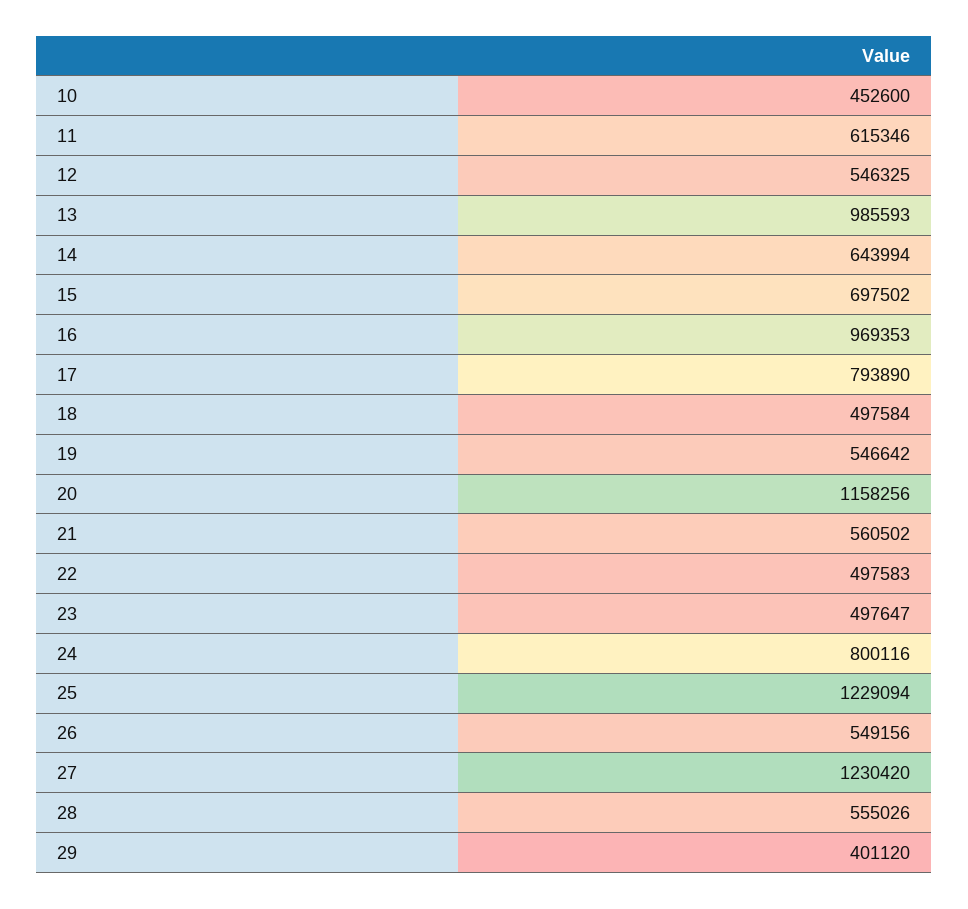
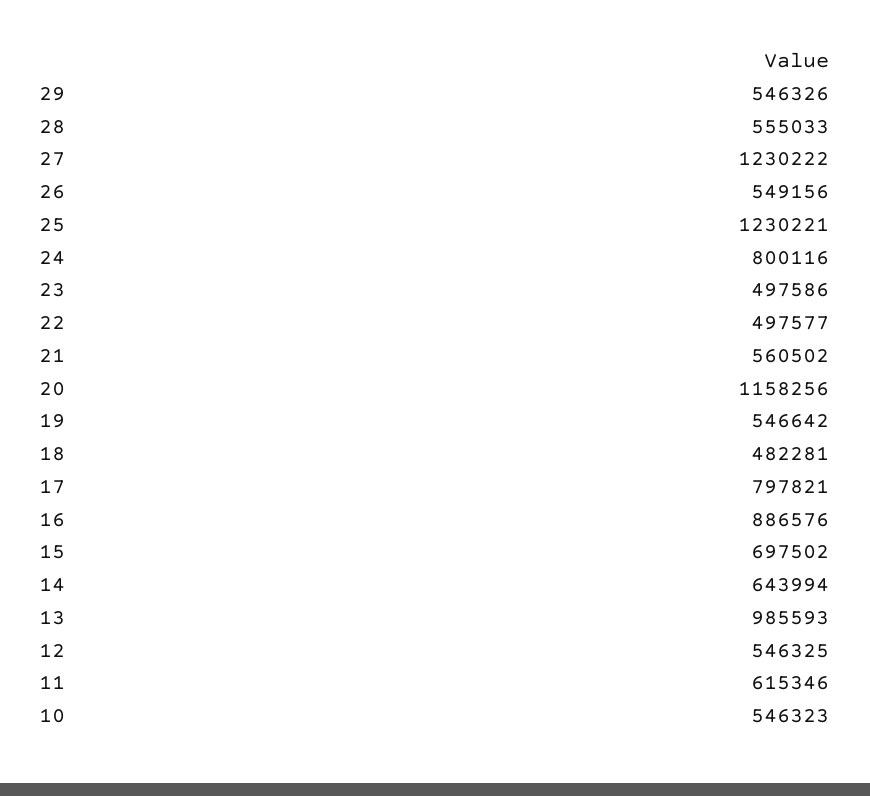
10: 452600 -> 546323
16: 969353 -> 886576
17: 793890 -> 797821
18: 497584 -> 482281
22: 497583 -> 497577
23: 497647 -> 497586
25: 1229094 -> 1230221
27: 1230420 -> 1230222
28: 555026 -> 555033
29: 401120 -> 546326

